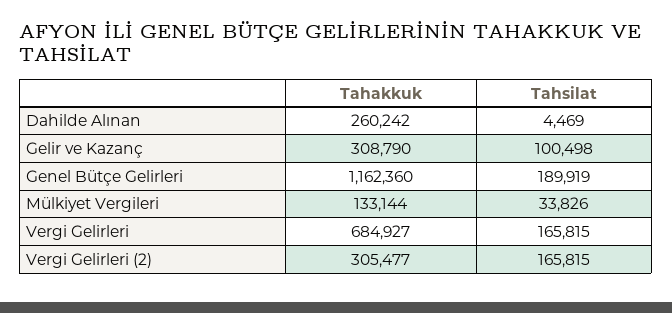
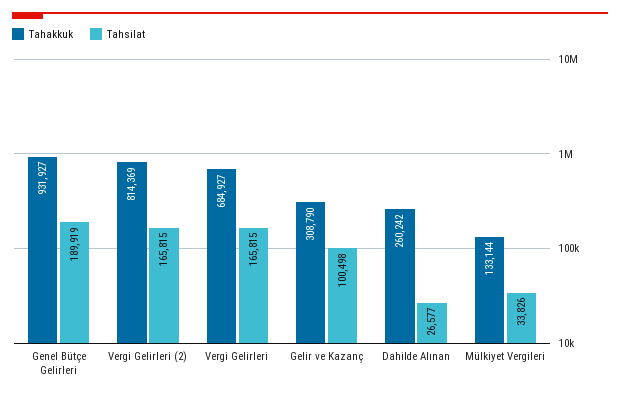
Tahsilat, Dahilde Alınan: 4469 -> 26577
Tahakkuk, Genel Bütçe Gelirleri: 1162360 -> 931927
Tahakkuk, Vergi Gelirleri (2): 305477 -> 814369

